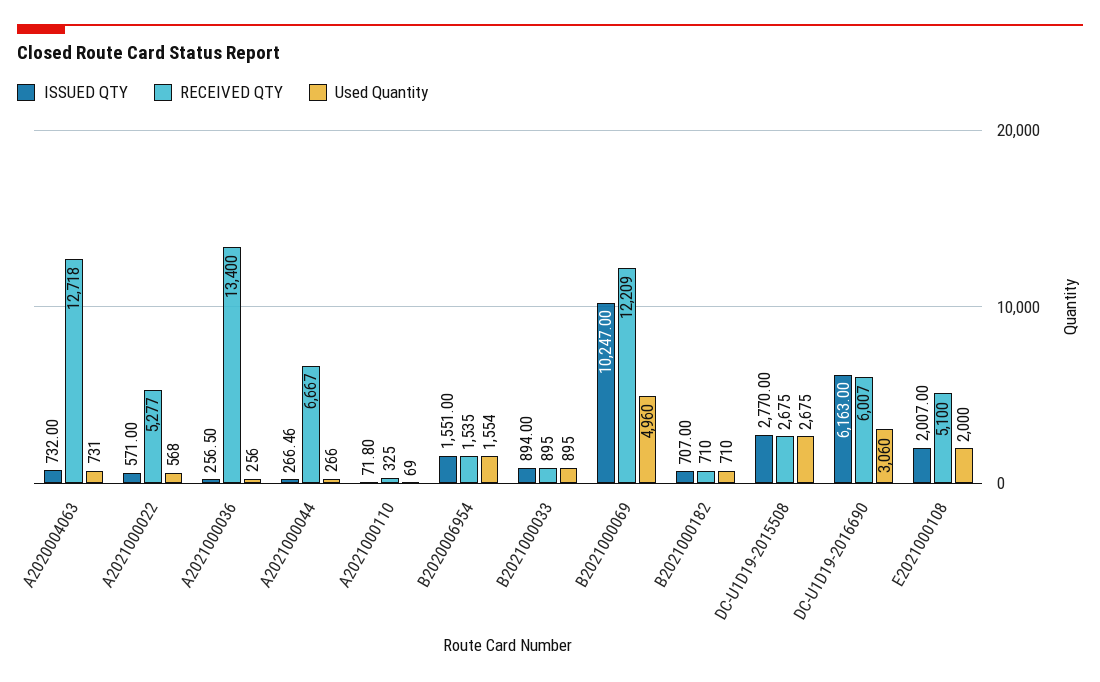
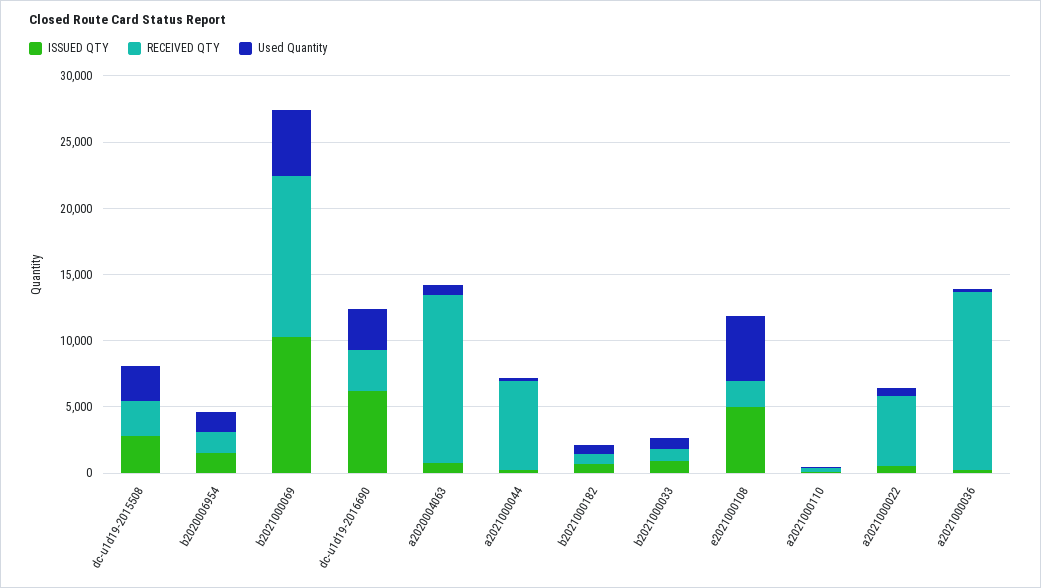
RECEIVED QTY, DC-U1D19-2016690: 6007 -> 3000
ISSUED QTY, E2021000108: 2007 -> 5000
RECEIVED QTY, E2021000108: 5100 -> 2000
Used Quantity, E2021000108: 2000 -> 5000

